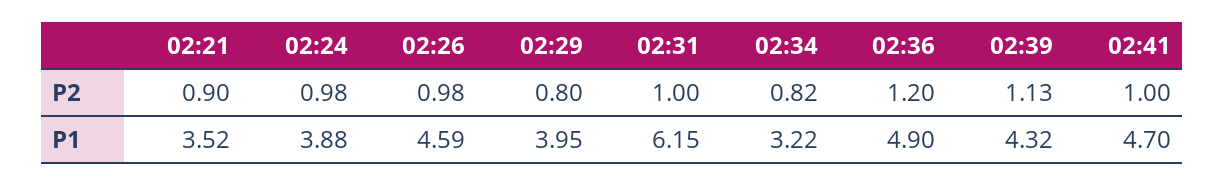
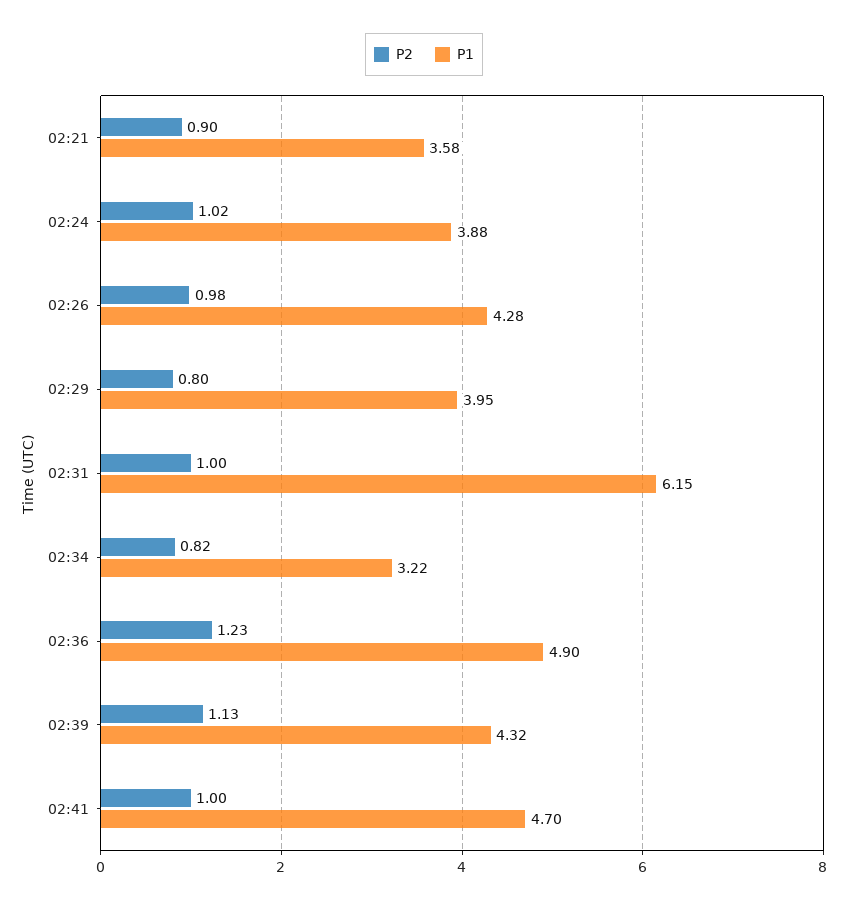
P2, 02:24: 0.98 -> 1.02
P2, 02:36: 1.2 -> 1.23
P1, 02:21: 3.52 -> 3.58
P1, 02:26: 4.59 -> 4.28

